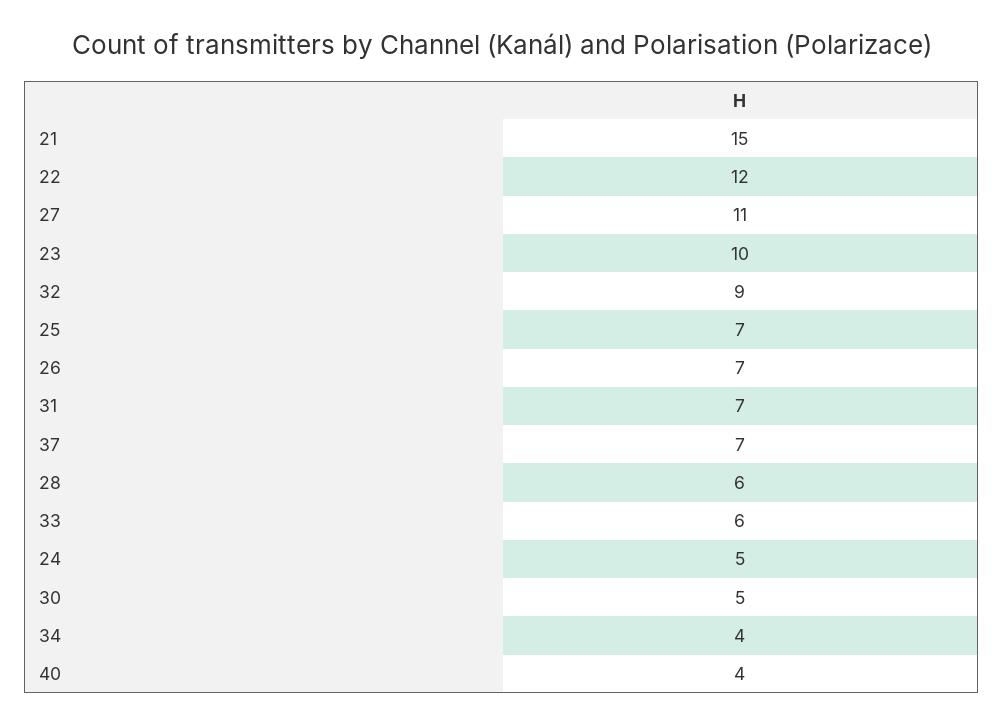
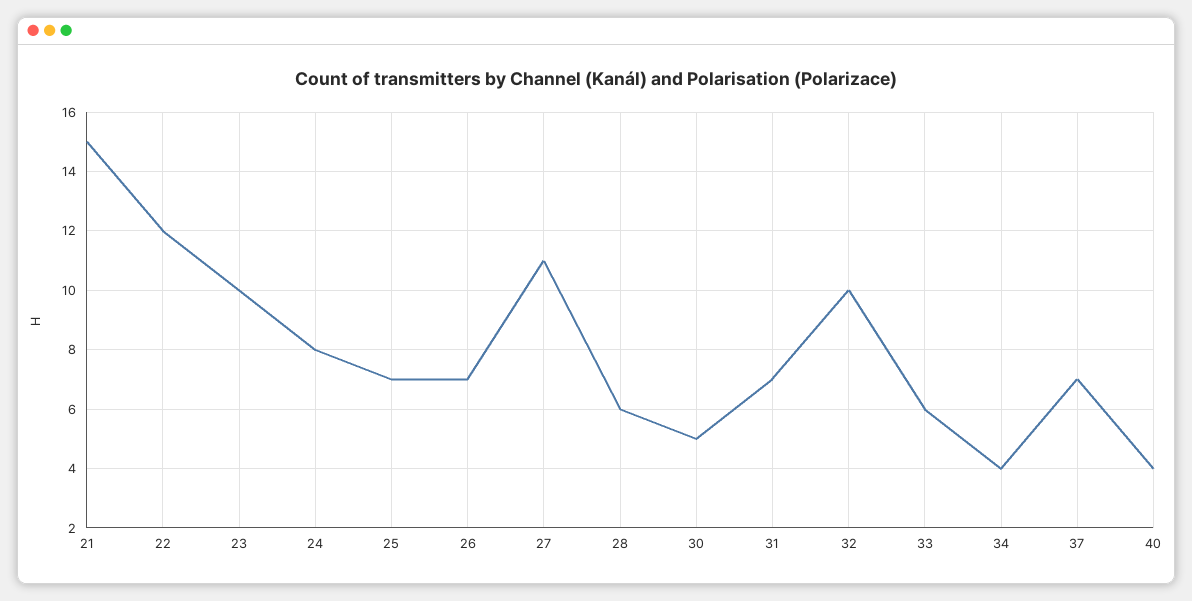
32: 9 -> 10
24: 5 -> 8

